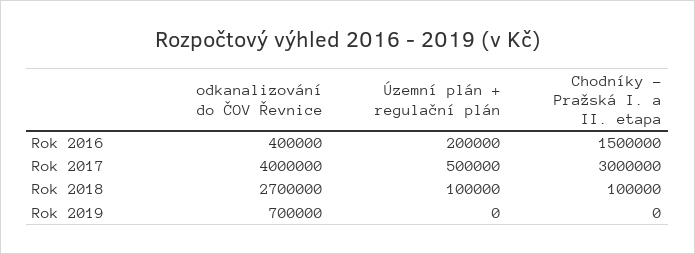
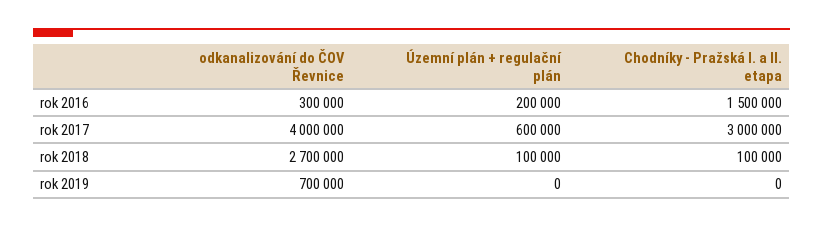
odkanalizování do ČOV Řevnice, Rok 2016: 400000 -> 300000
Územní plán + regulační plán, Rok 2017: 500000 -> 600000

